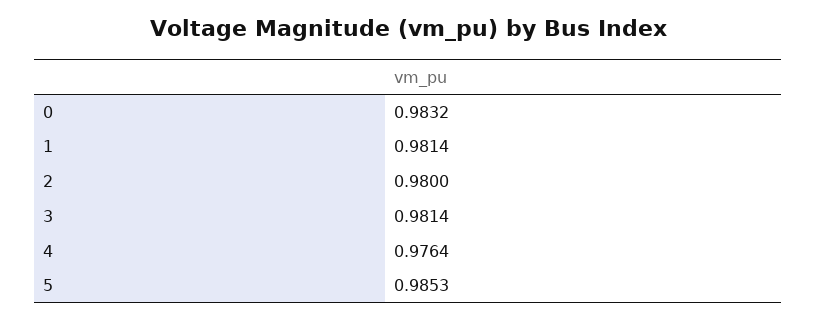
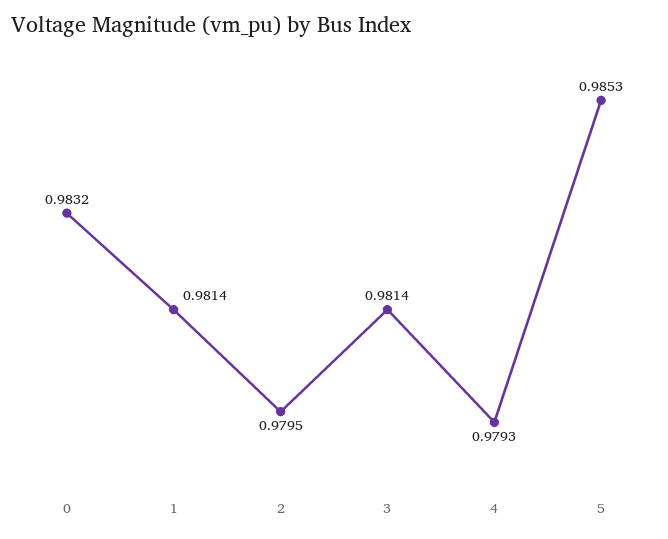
2: 0.98 -> 0.9795
4: 0.9764 -> 0.9793

